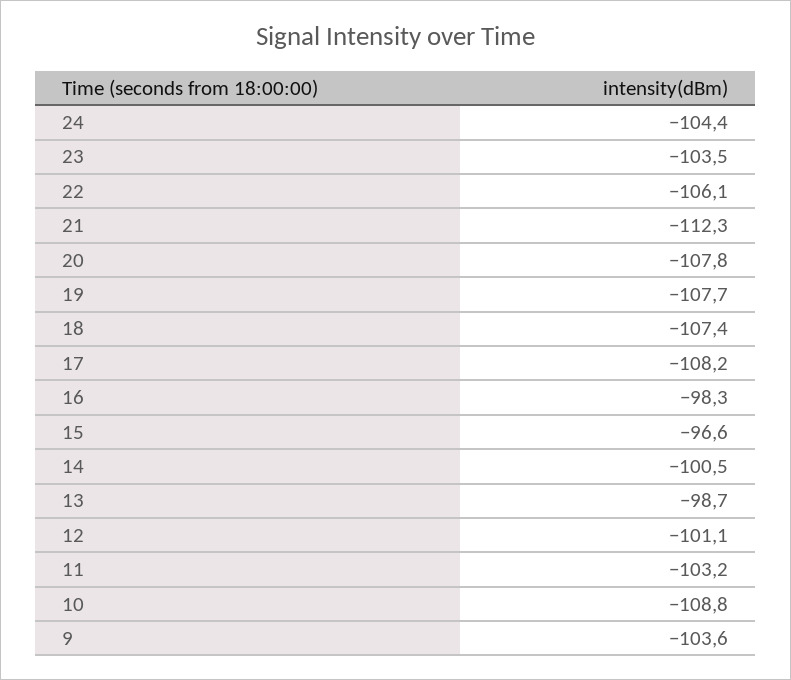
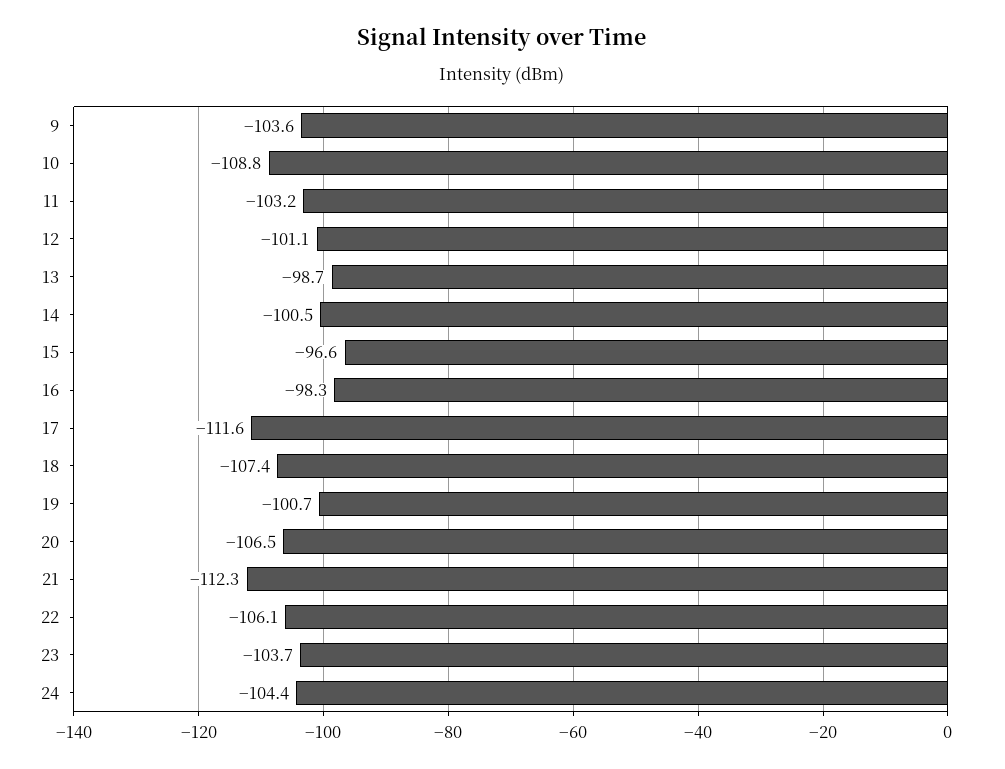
23: -103.5 -> -103.7
20: -107.8 -> -106.5
19: -107.7 -> -100.7
17: -108.2 -> -111.6

